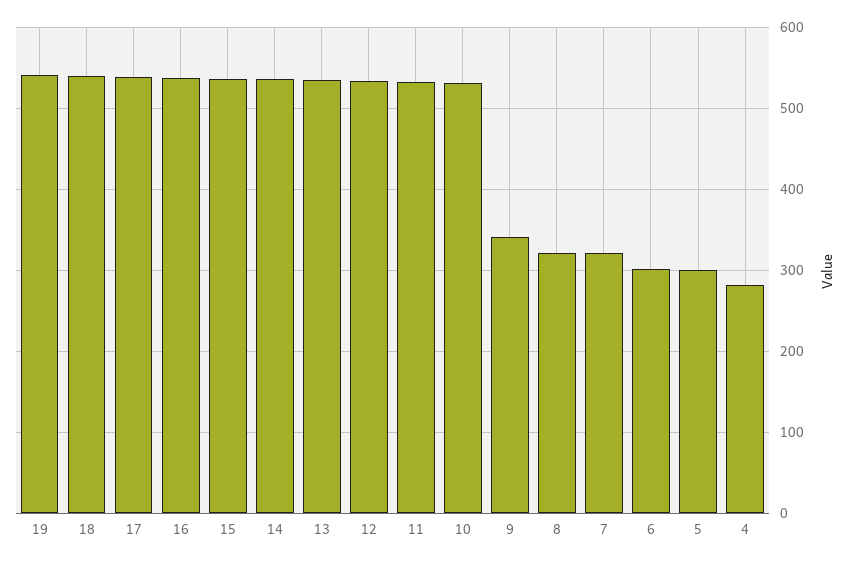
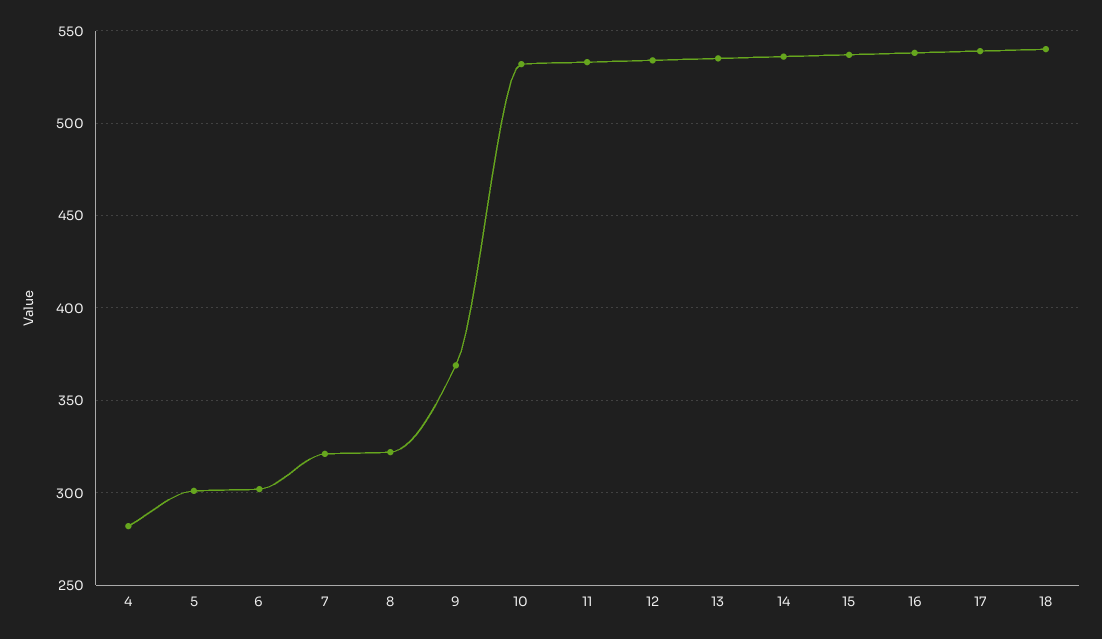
19: 540 -> none
9: 340 -> 370

